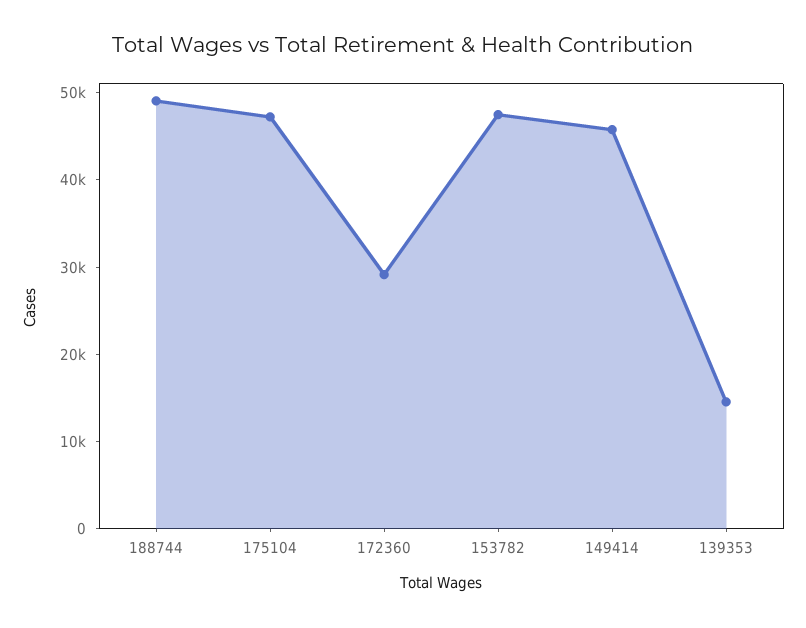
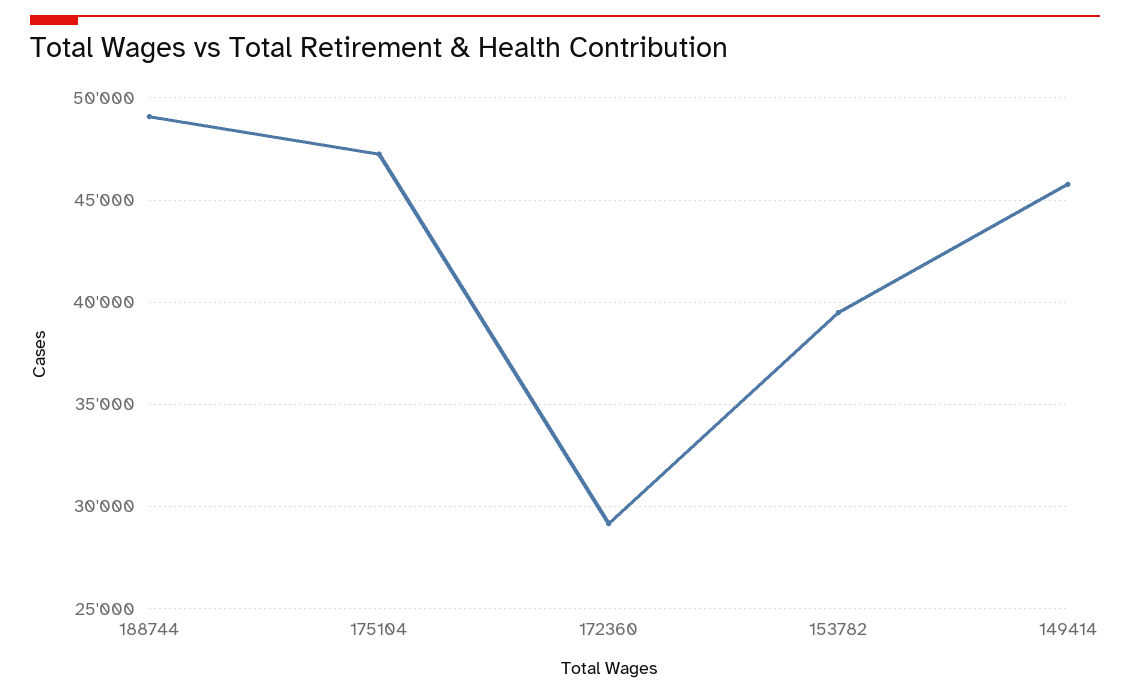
153782: 48000 -> 39500
139353: 14000 -> none

